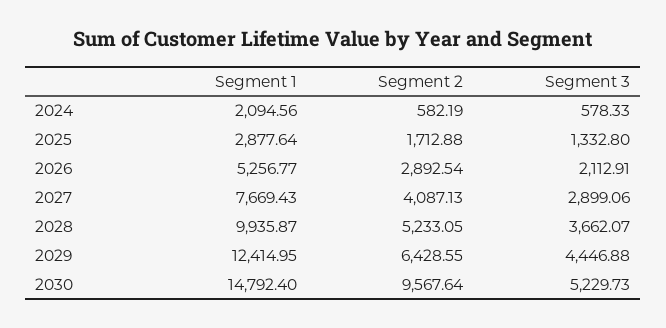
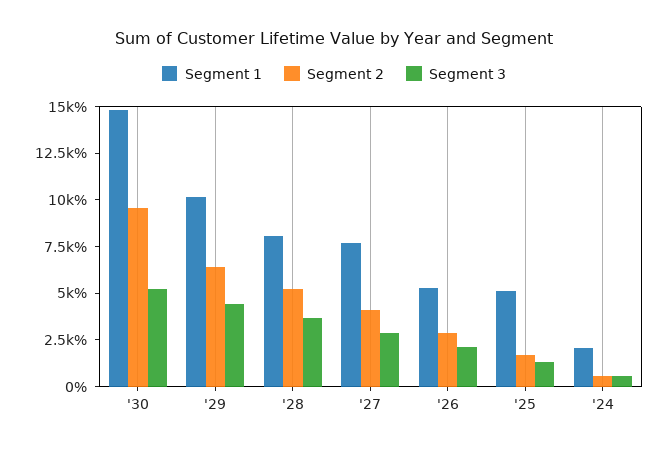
Segment 1, 2025: 2877.64 -> 5000
Segment 1, 2028: 9935.87 -> 8000
Segment 1, 2029: 12414.95 -> 10000

